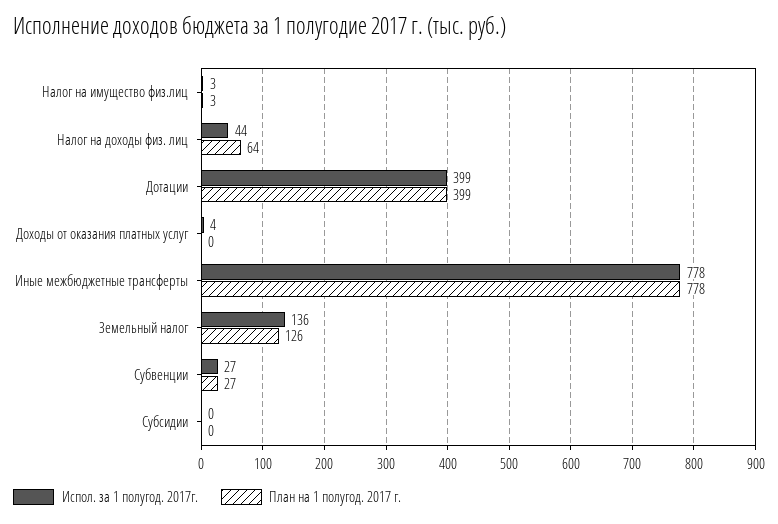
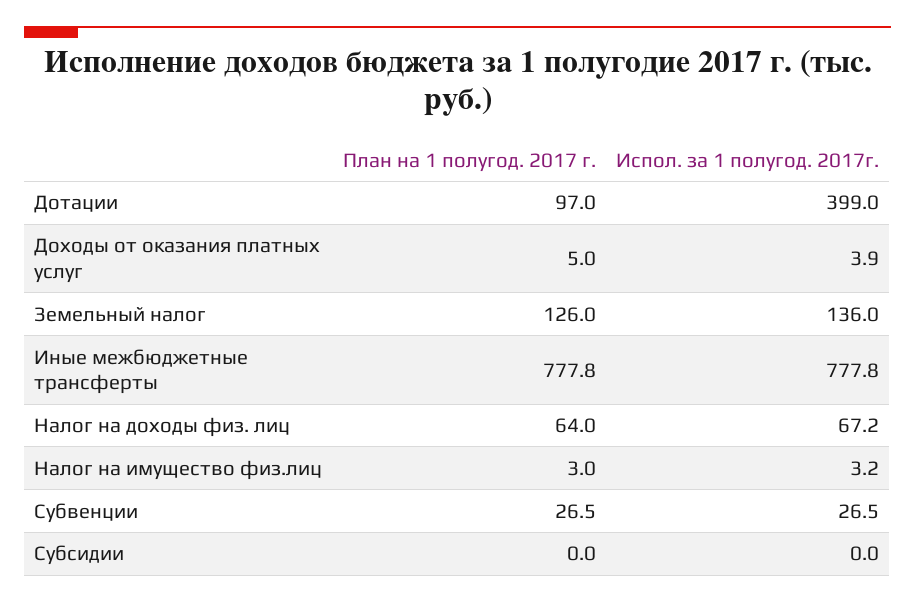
Испол. за 1 полугод. 2017г., Налог на доходы физ. лиц: 44 -> 67.2
План на 1 полугод. 2017 г., Дотации: 399 -> 97
План на 1 полугод. 2017 г., Доходы от оказания платных услуг: 0 -> 5

